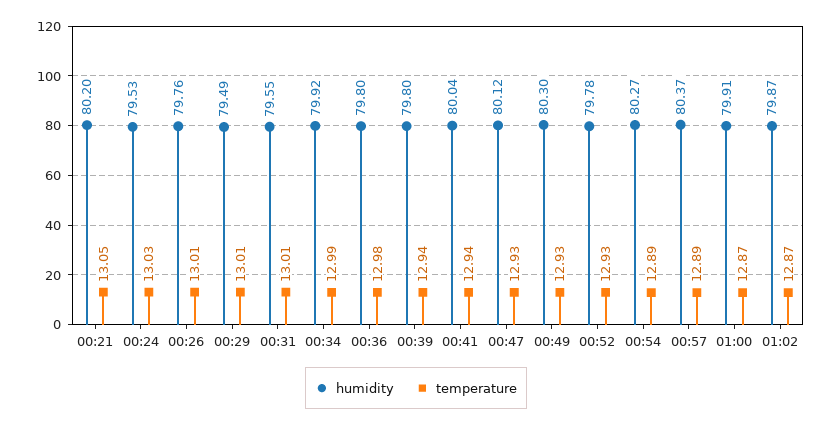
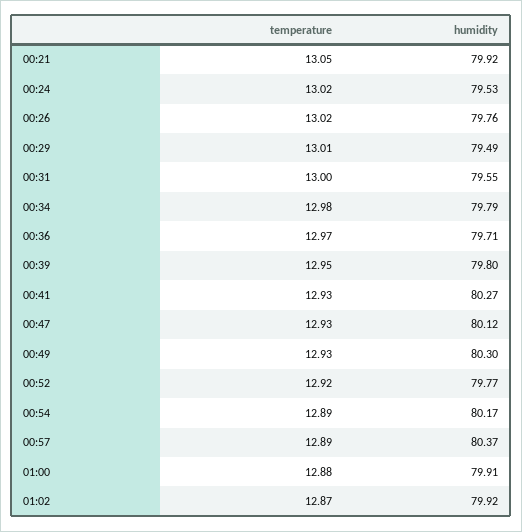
humidity, 00:21: 80.2 -> 79.92
temperature, 00:24: 13.03 -> 13.02
temperature, 00:26: 13.01 -> 13.02
temperature, 00:31: 13.01 -> 13
humidity, 00:34: 79.92 -> 79.79
temperature, 00:34: 12.99 -> 12.98
humidity, 00:36: 79.8 -> 79.71
temperature, 00:36: 12.98 -> 12.97
temperature, 00:39: 12.94 -> 12.95
humidity, 00:41: 80.04 -> 80.27
temperature, 00:41: 12.94 -> 12.93
humidity, 00:52: 79.78 -> 79.77
temperature, 00:52: 12.93 -> 12.92
humidity, 00:54: 80.27 -> 80.17
temperature, 01:00: 12.87 -> 12.88
humidity, 01:02: 79.87 -> 79.92

